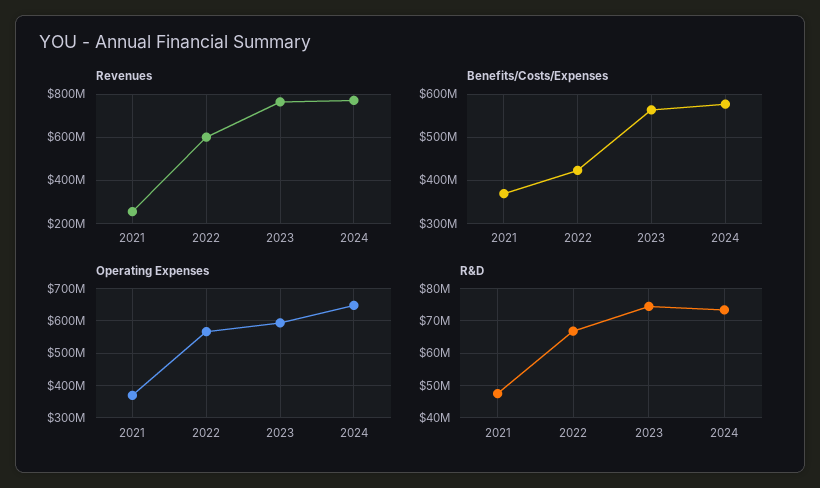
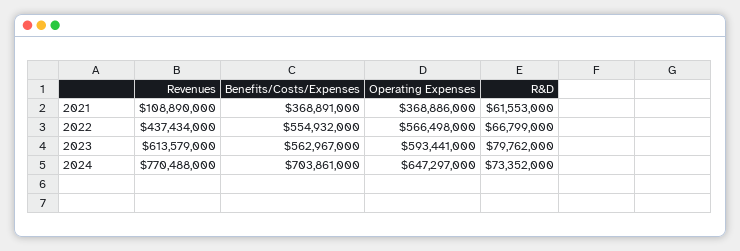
Revenues, 2021: 250000000 -> 108890000
Revenues, 2022: 600000000 -> 437434000
Revenues, 2023: 750000000 -> 613579000
Benefits/Costs/Expenses, 2022: 420000000 -> 554932000
Benefits/Costs/Expenses, 2024: 580000000 -> 703861000
R&D, 2021: 48000000 -> 61553000
R&D, 2023: 74000000 -> 79762000

